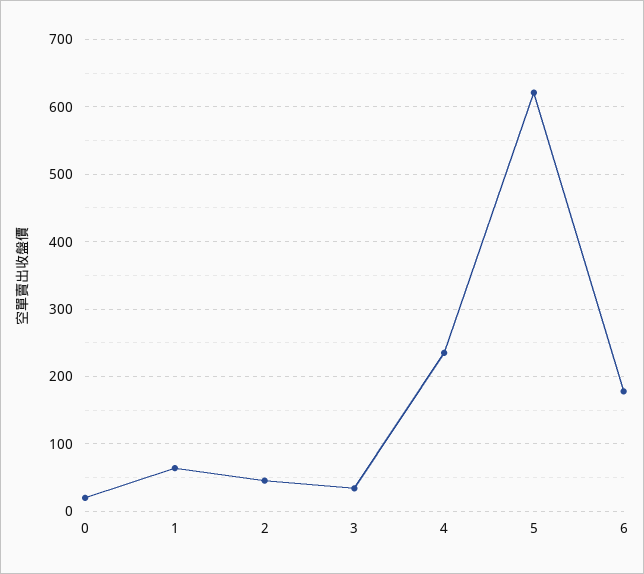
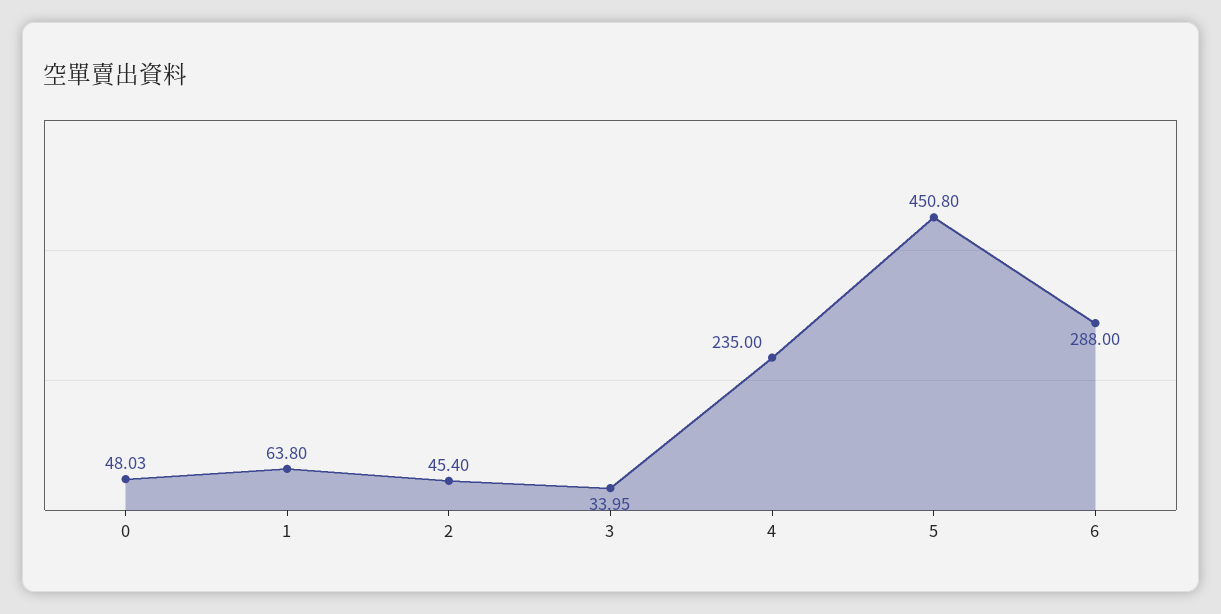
0: 20 -> 48.03
5: 620 -> 450.8
6: 180 -> 288

